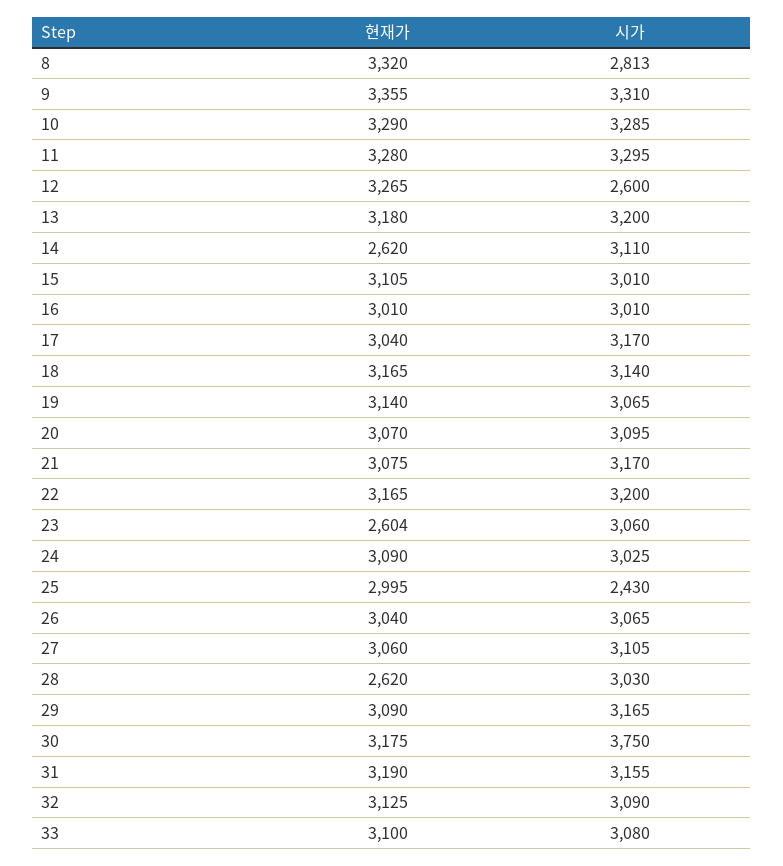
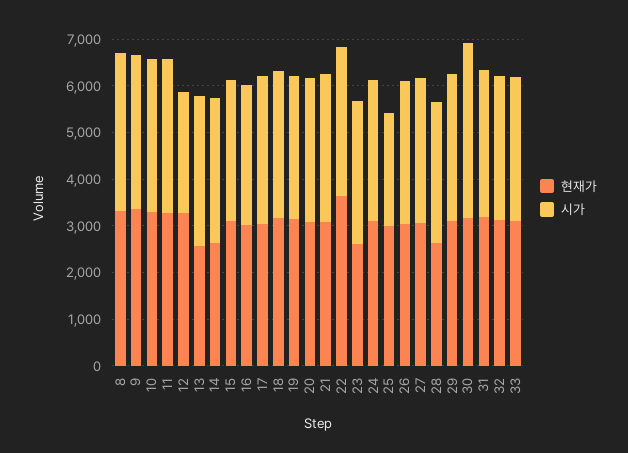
시가, 8: 2813 -> 3400
현재가, 13: 3180 -> 2600
현재가, 22: 3165 -> 3600

